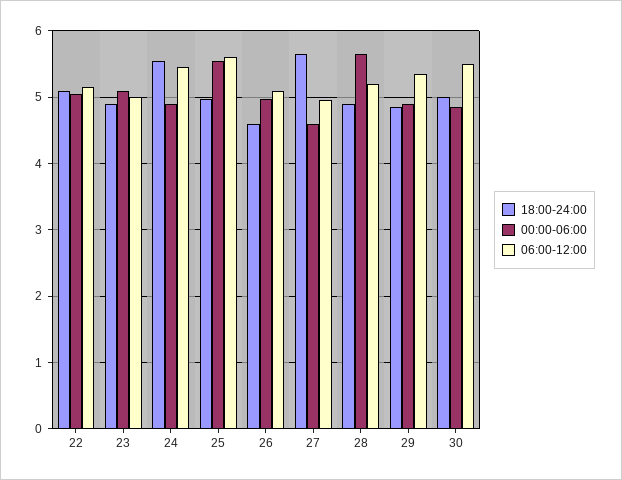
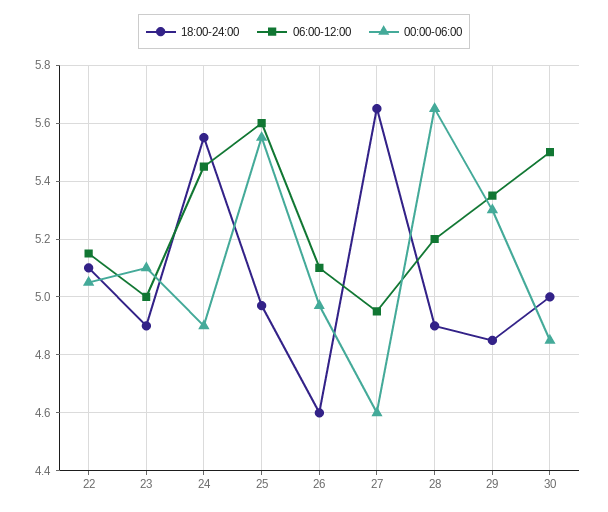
00:00-06:00, 29: 4.9 -> 5.3

